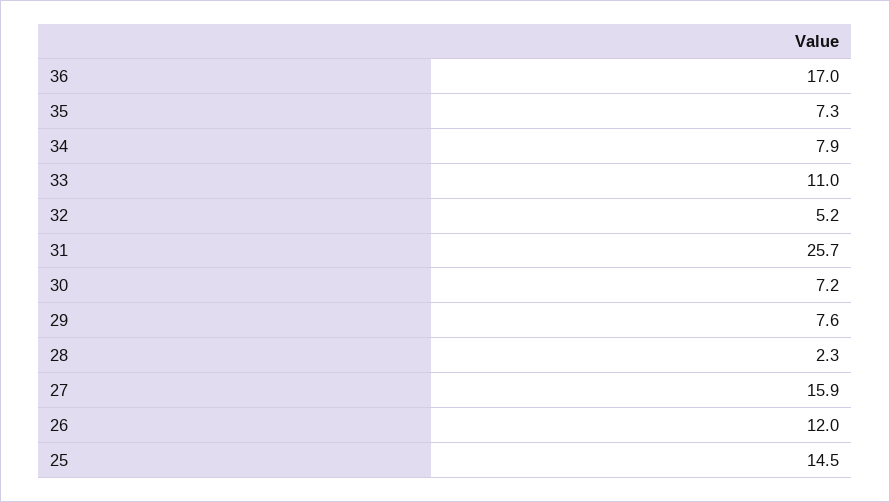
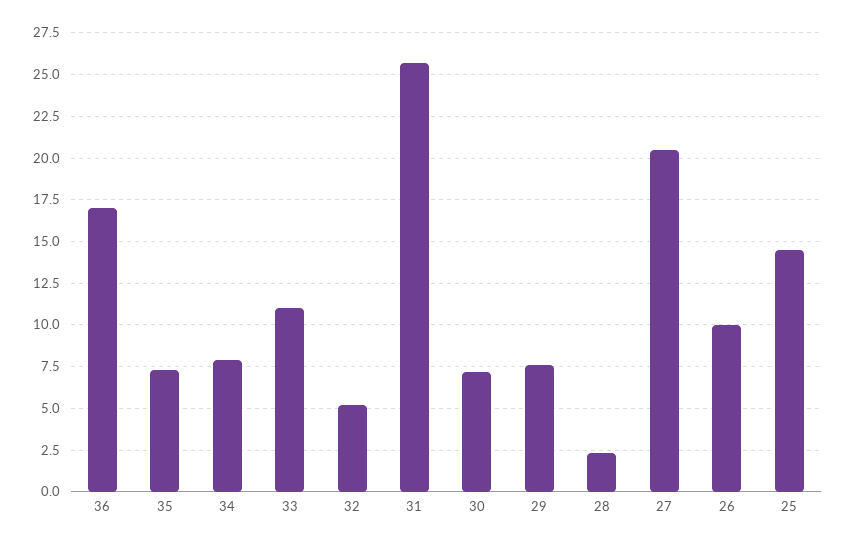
27: 15.9 -> 20.5
26: 12 -> 10

